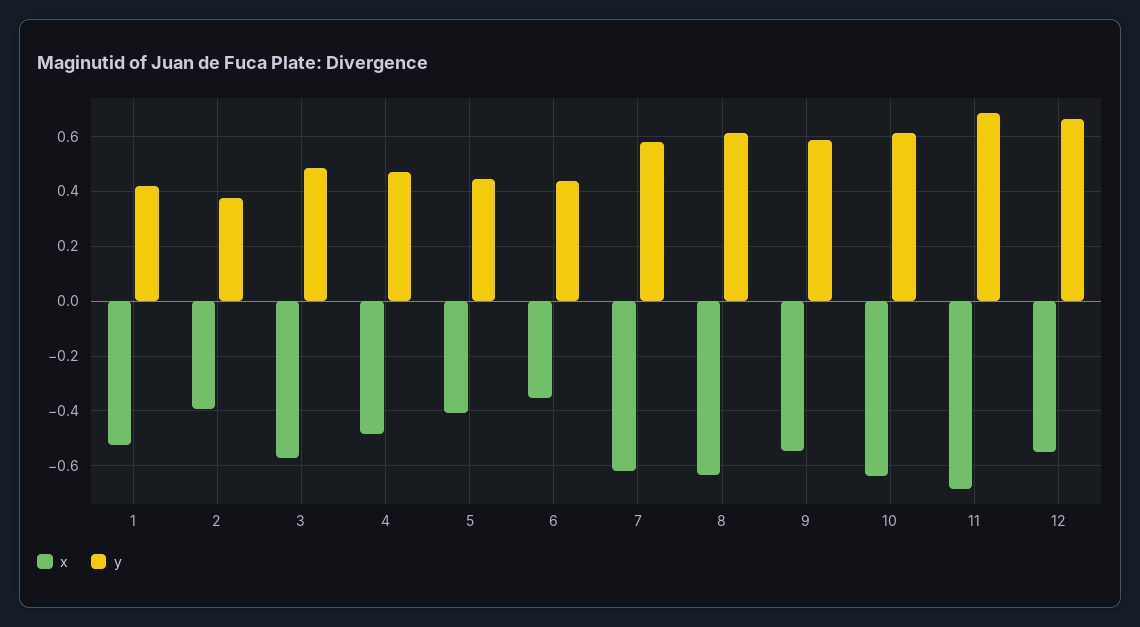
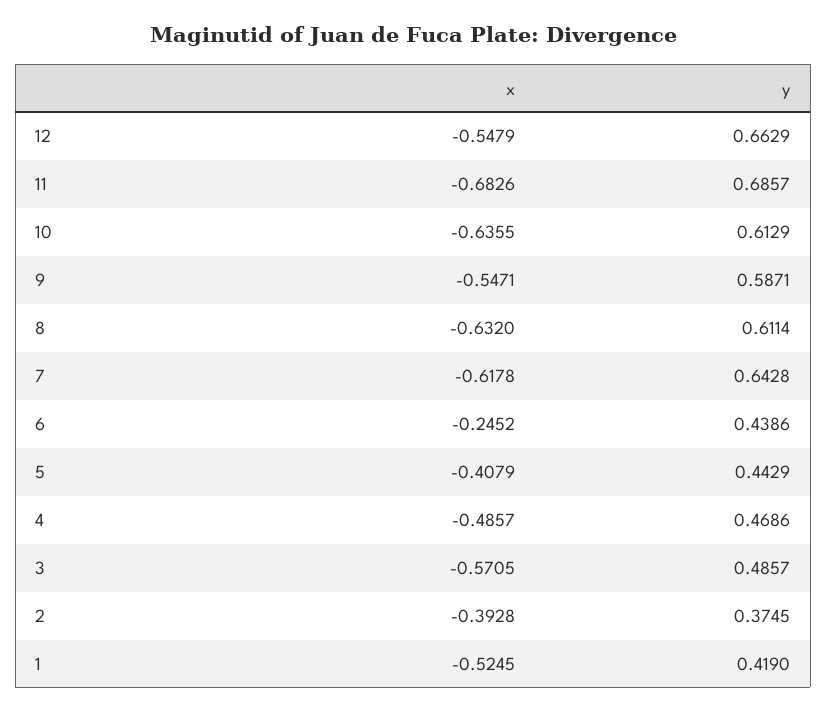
x, 6: -0.35 -> -0.2452
y, 7: 0.575 -> 0.6428

